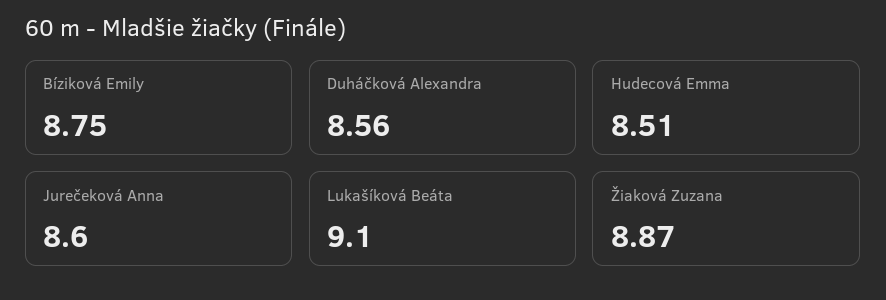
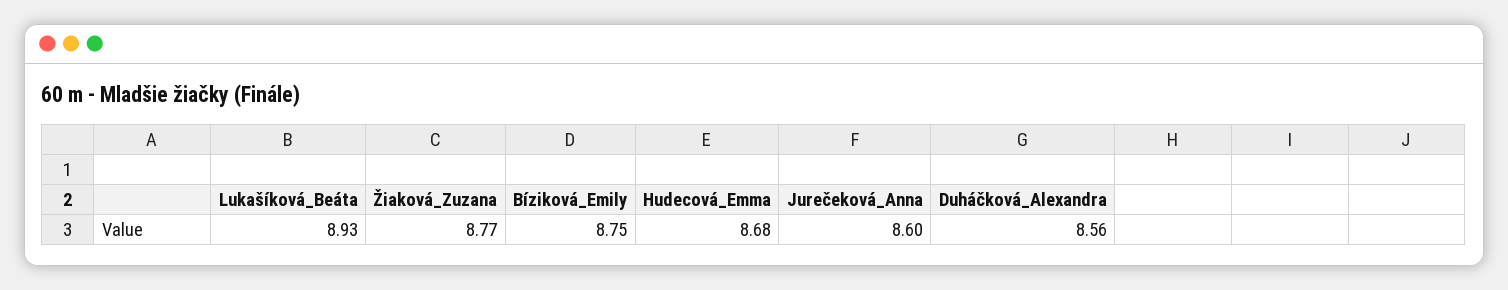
Hudecová Emma: 8.51 -> 8.68
Lukašíková Beáta: 9.1 -> 8.93
Žiaková Zuzana: 8.87 -> 8.77

